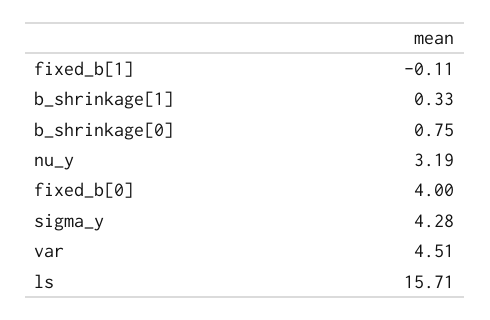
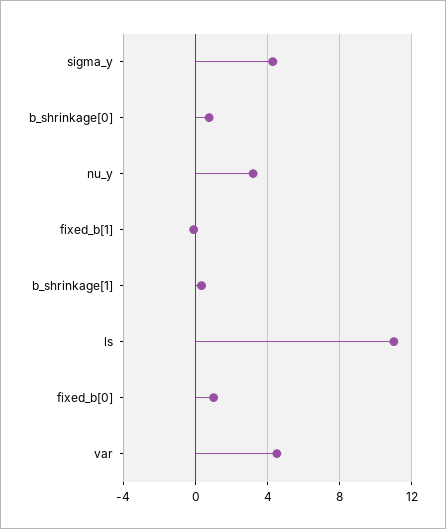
fixed_b[0]: 4 -> 1
ls: 15.71 -> 11

